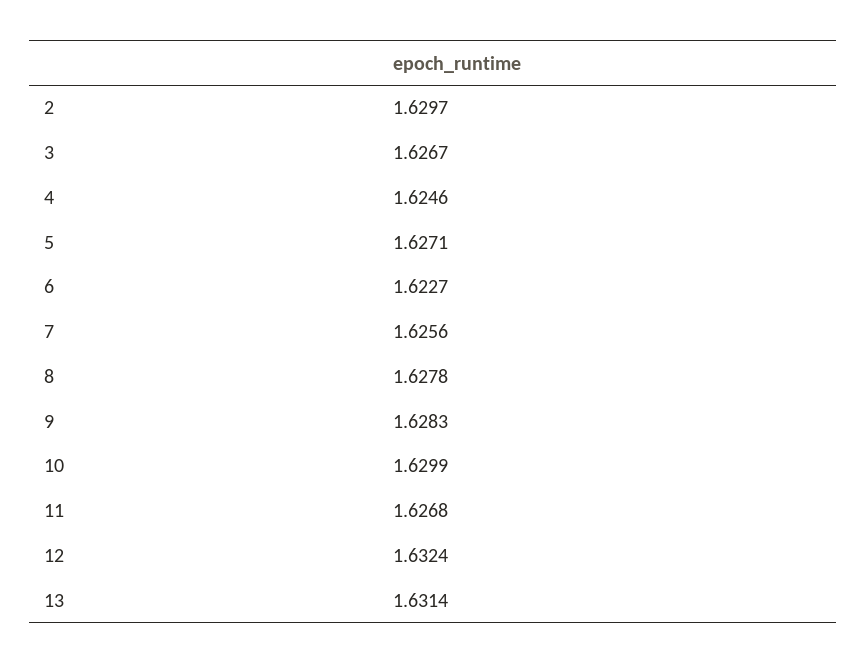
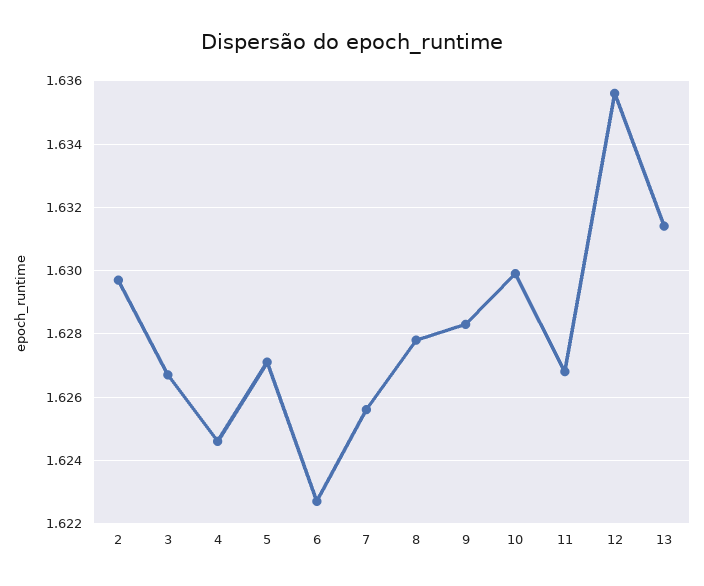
12: 1.6324 -> 1.6355

